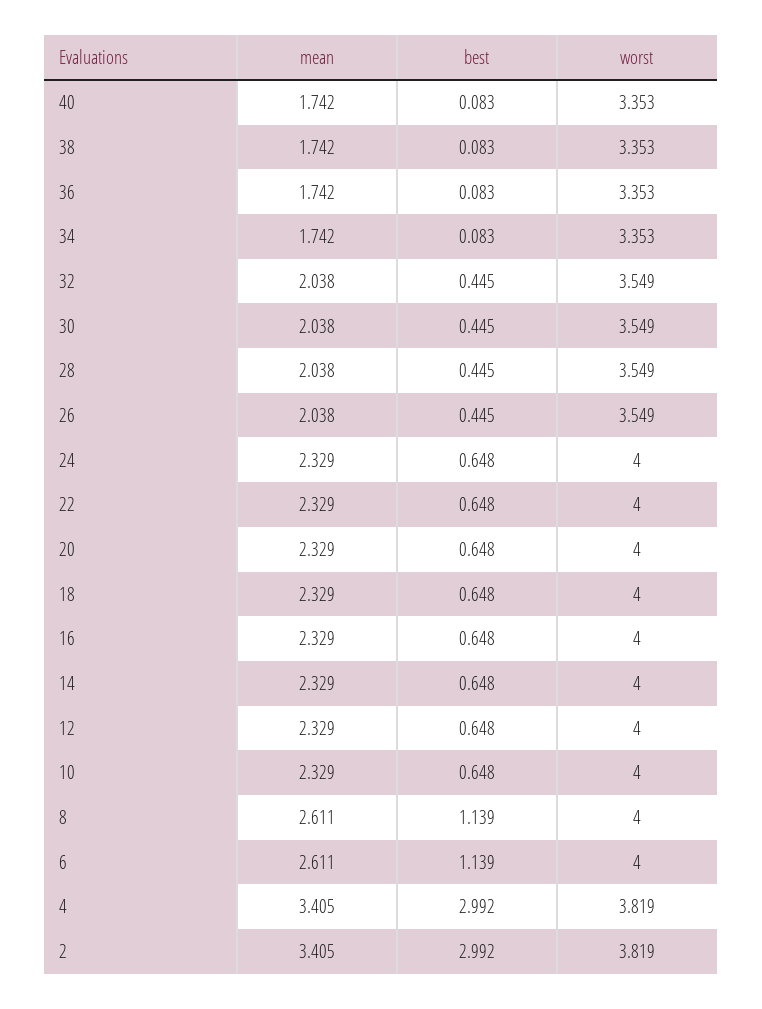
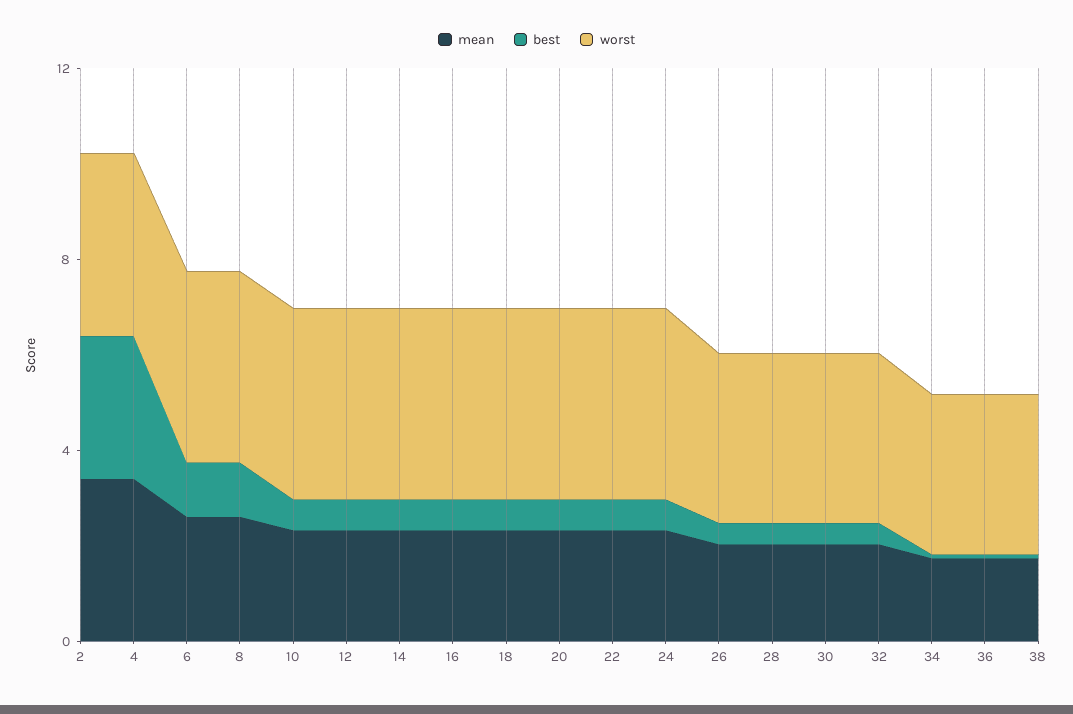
mean, 40: 1.742 -> none
best, 40: 0.083 -> none
worst, 40: 3.353 -> none

